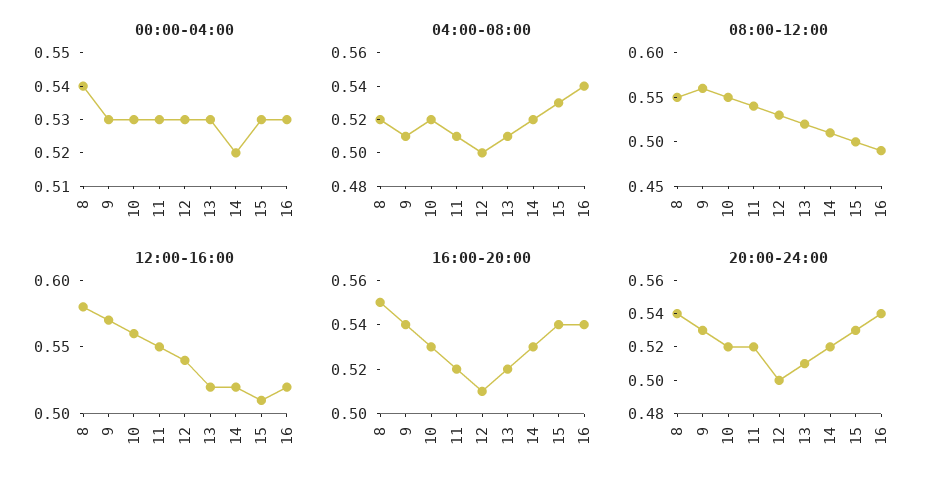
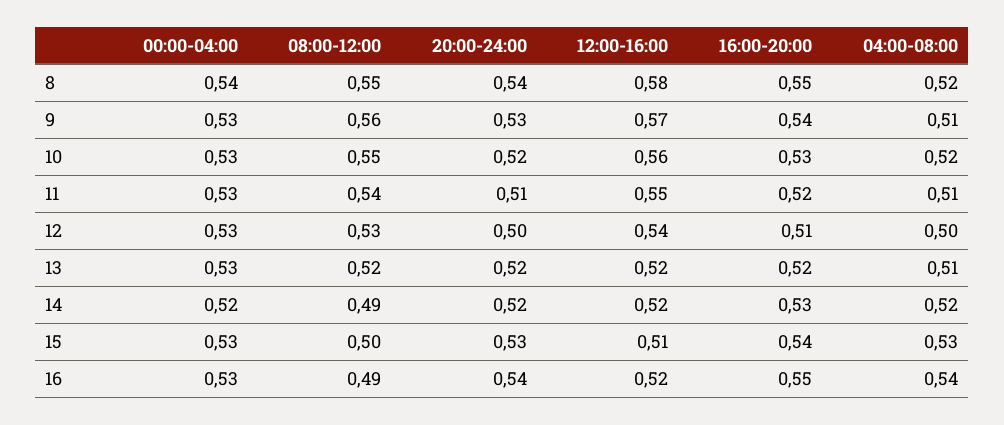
08:00-12:00, 14: 0.51 -> 0.49
16:00-20:00, 16: 0.54 -> 0.55
20:00-24:00, 11: 0.52 -> 0.51
20:00-24:00, 13: 0.51 -> 0.52

